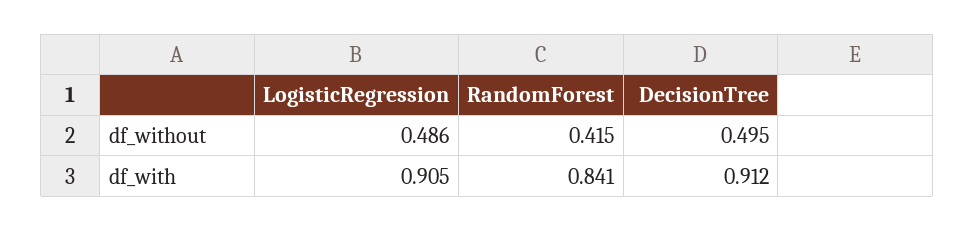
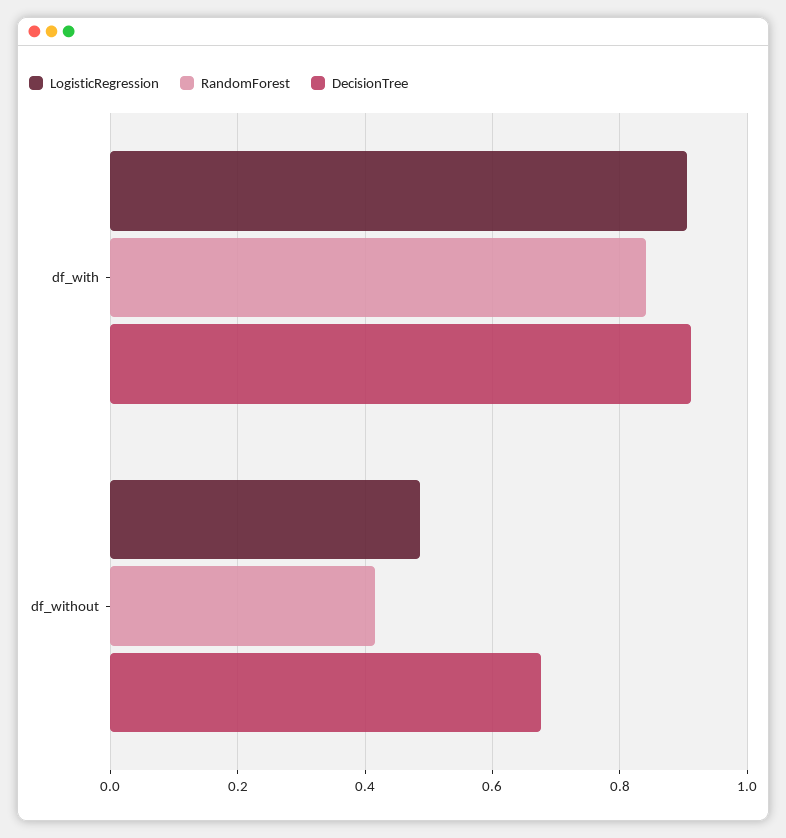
DecisionTree, df_without: 0.495 -> 0.68

